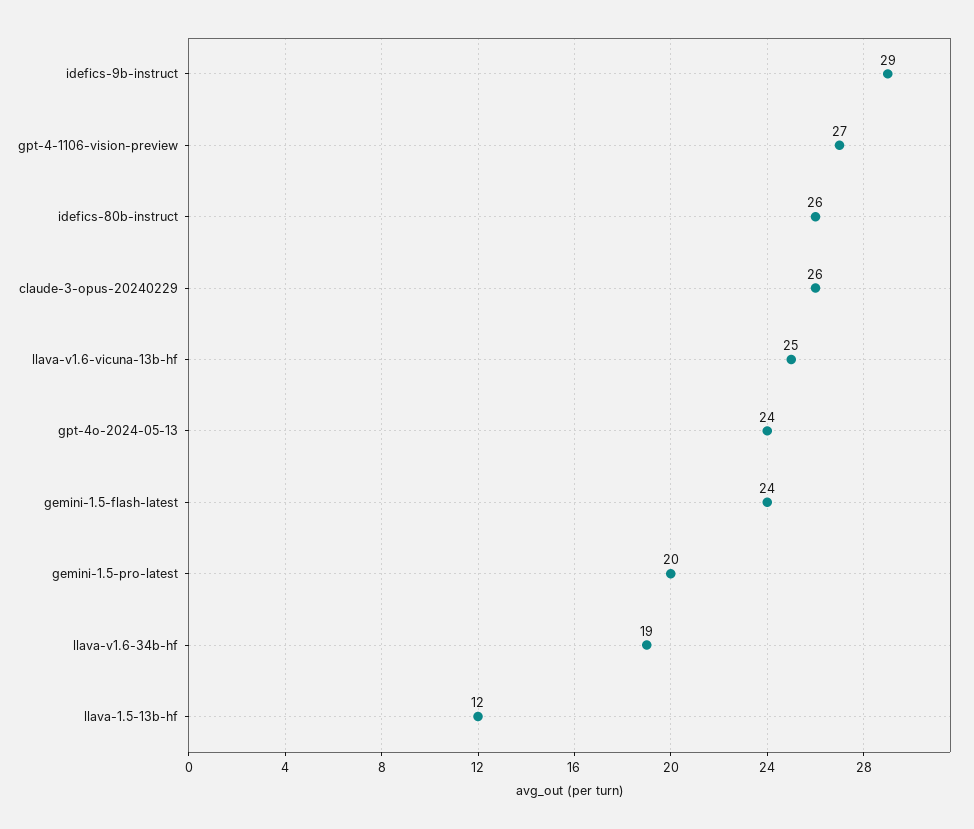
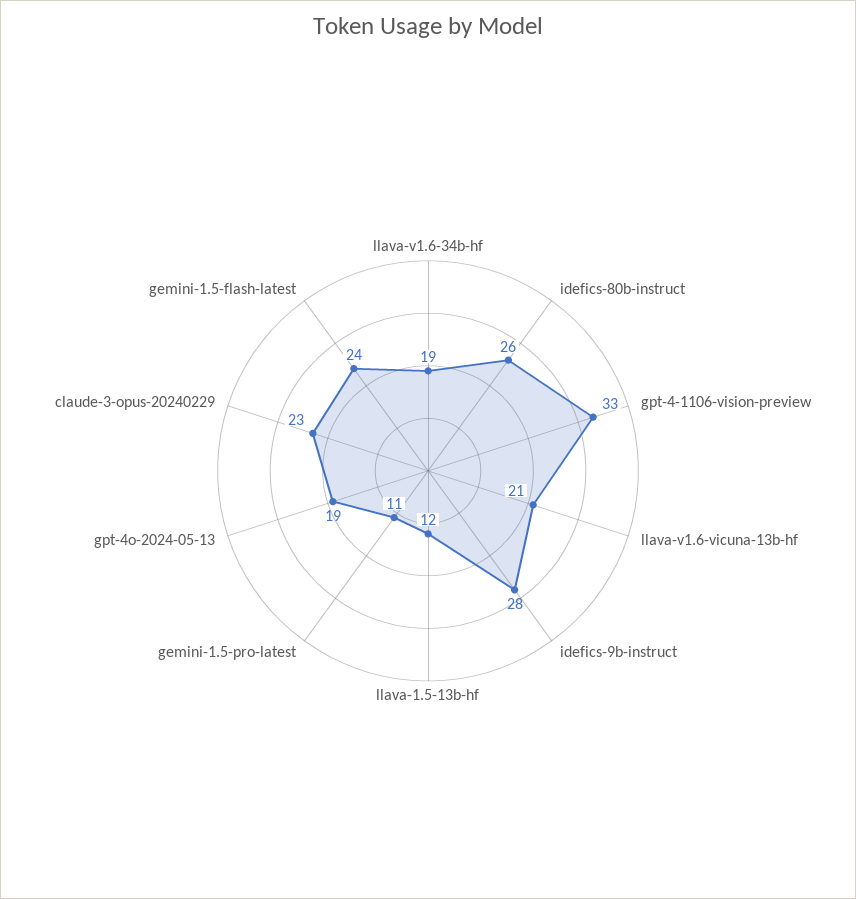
idefics-9b-instruct: 29 -> 28
gpt-4-1106-vision-preview: 27 -> 33
claude-3-opus-20240229: 26 -> 23
llava-v1.6-vicuna-13b-hf: 25 -> 21
gpt-4o-2024-05-13: 24 -> 19
gemini-1.5-pro-latest: 20 -> 11

